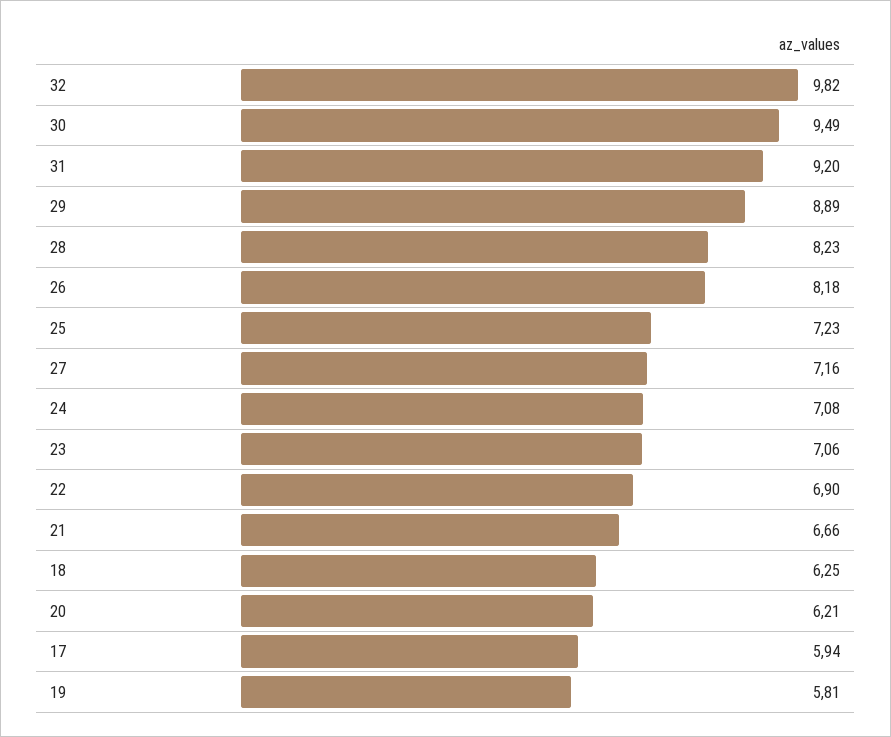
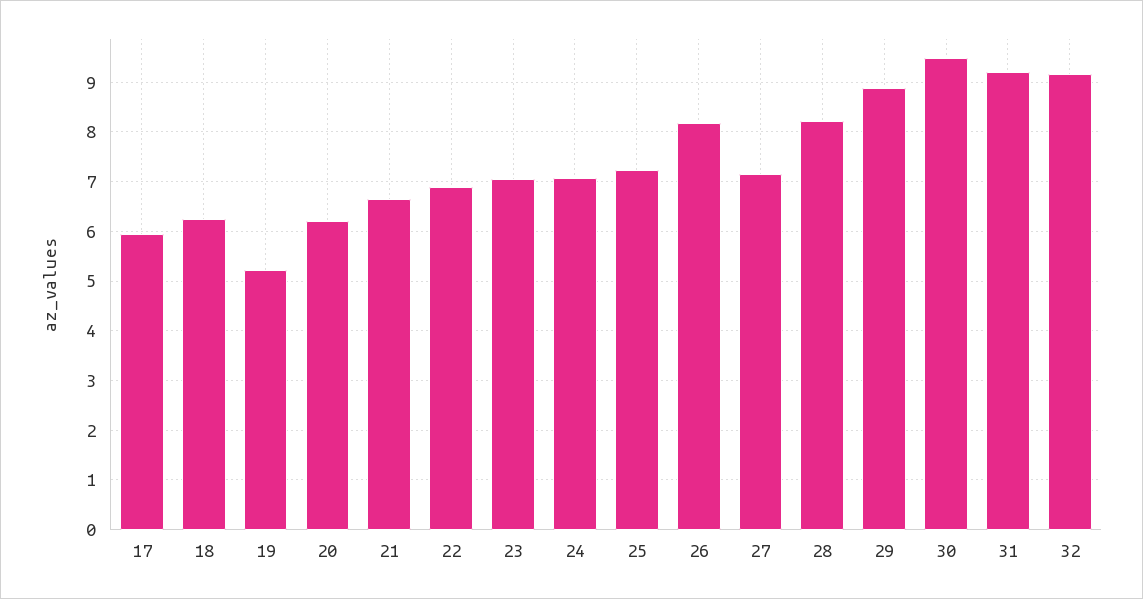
32: 9.82 -> 9.2
19: 5.81 -> 5.2

